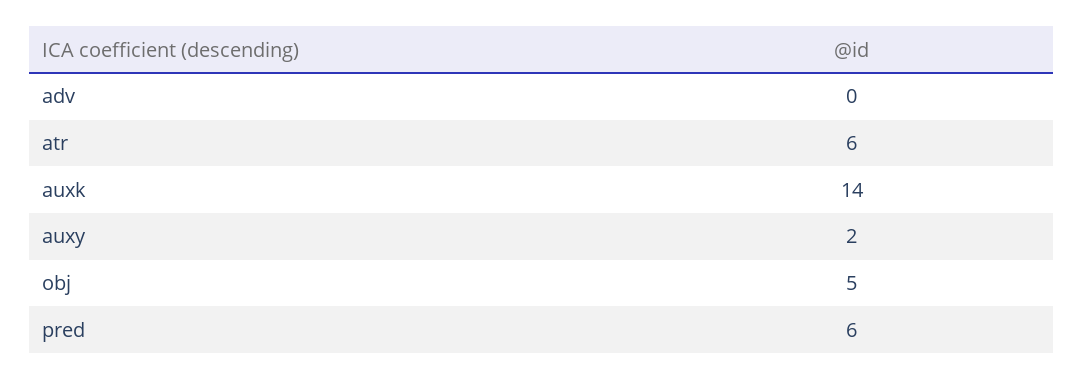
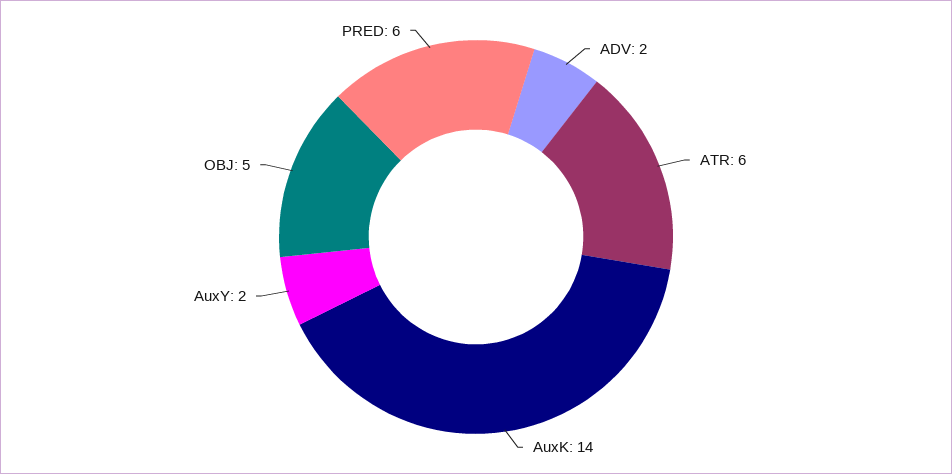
adv: 0 -> 2

